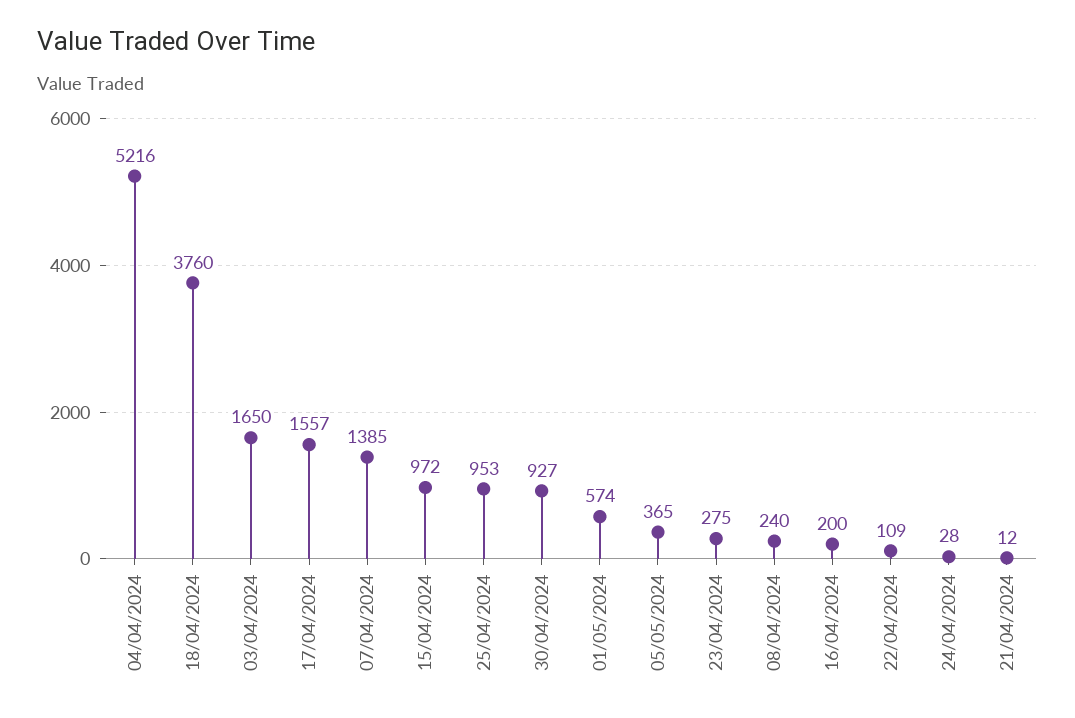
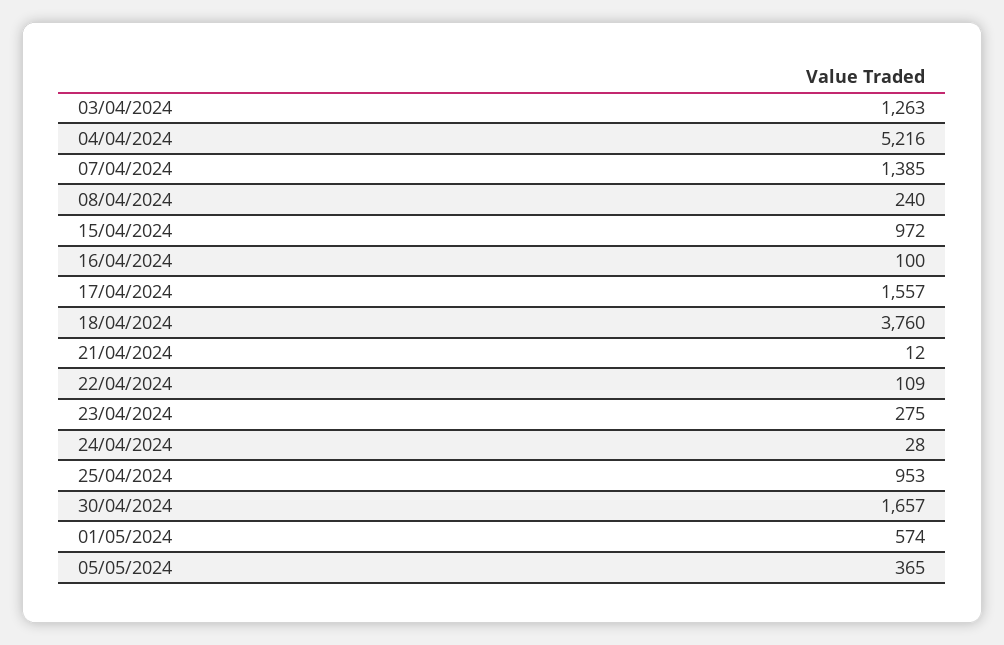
03/04/2024: 1650 -> 1263
30/04/2024: 927 -> 1657
16/04/2024: 200 -> 100

